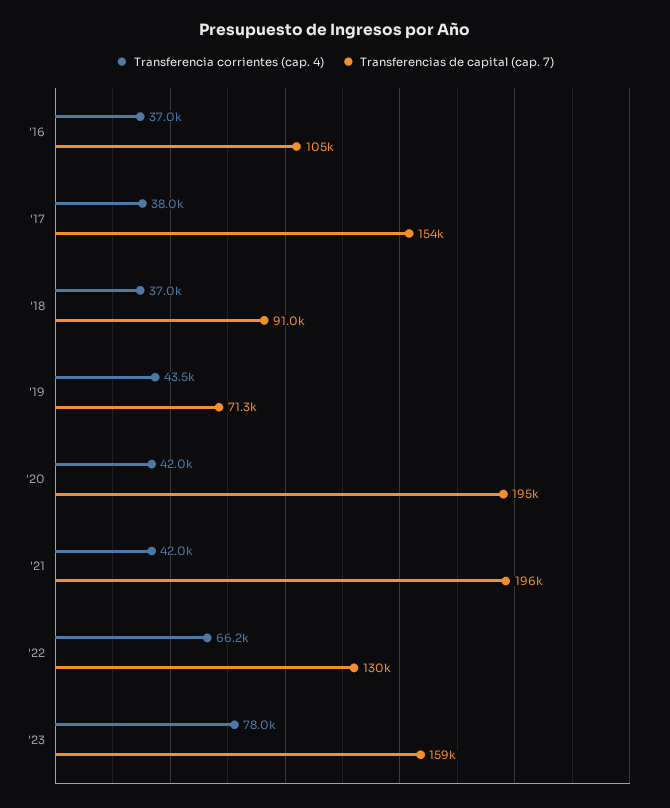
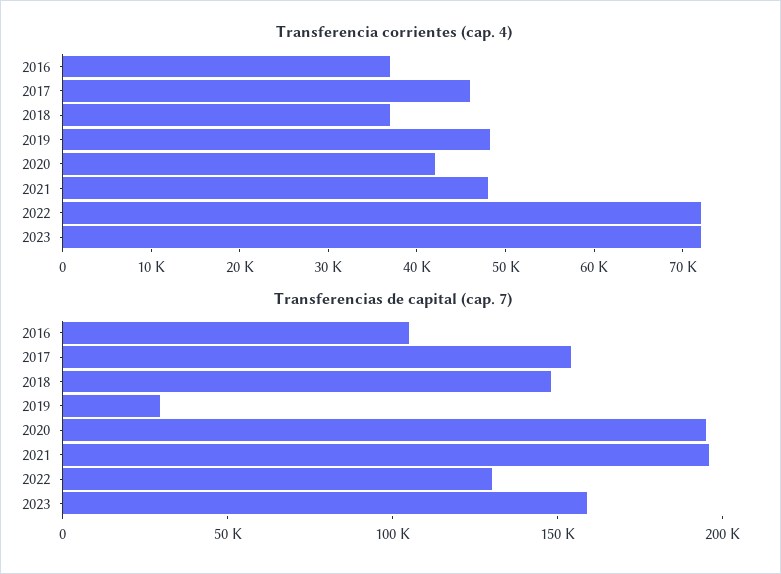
Transferencia corrientes (cap. 4), '17: 38000 -> 46000
Transferencias de capital (cap. 7), '18: 91000 -> 150000
Transferencia corrientes (cap. 4), '19: 43500 -> 48000
Transferencias de capital (cap. 7), '19: 71300 -> 30000
Transferencia corrientes (cap. 4), '21: 42000 -> 48000
Transferencia corrientes (cap. 4), '22: 66200 -> 72000
Transferencia corrientes (cap. 4), '23: 78000 -> 72000

